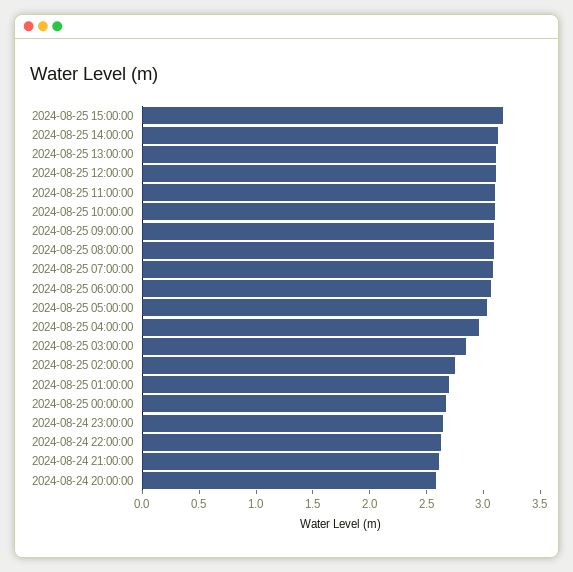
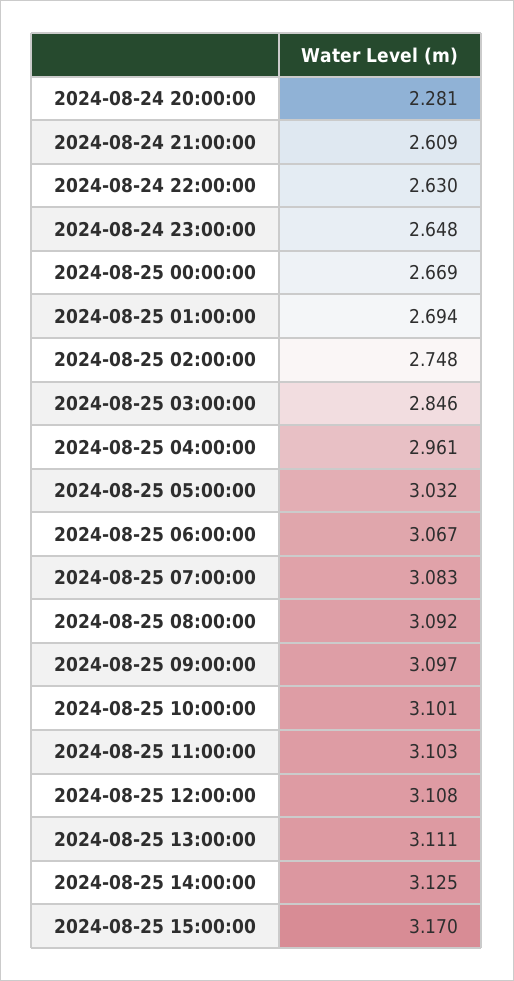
2024-08-24 20:00:00: 2.6 -> 2.281

